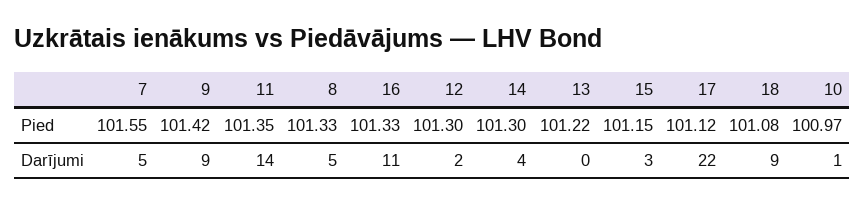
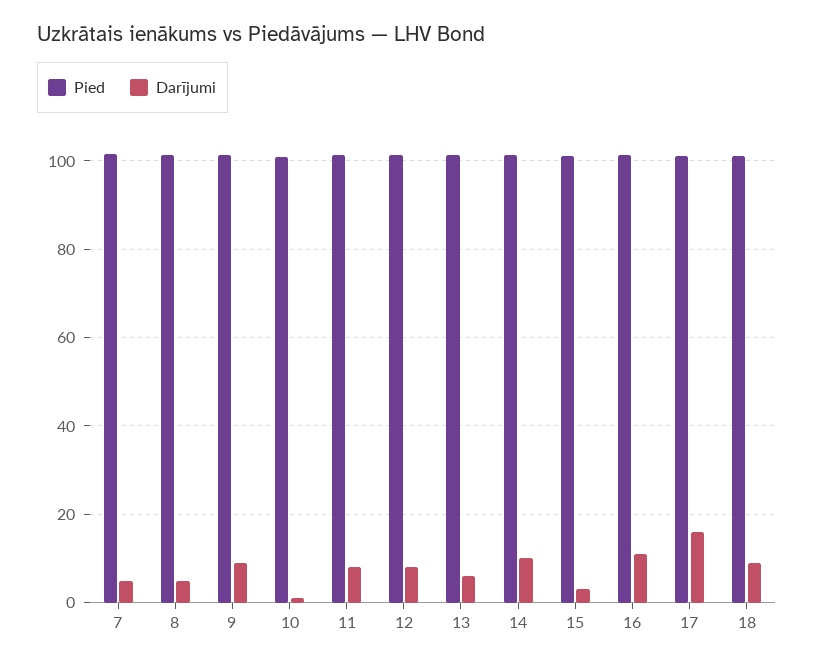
Darījumi, 11: 14 -> 8
Darījumi, 12: 2 -> 8
Darījumi, 14: 4 -> 10
Darījumi, 13: 0 -> 6
Darījumi, 17: 22 -> 16

